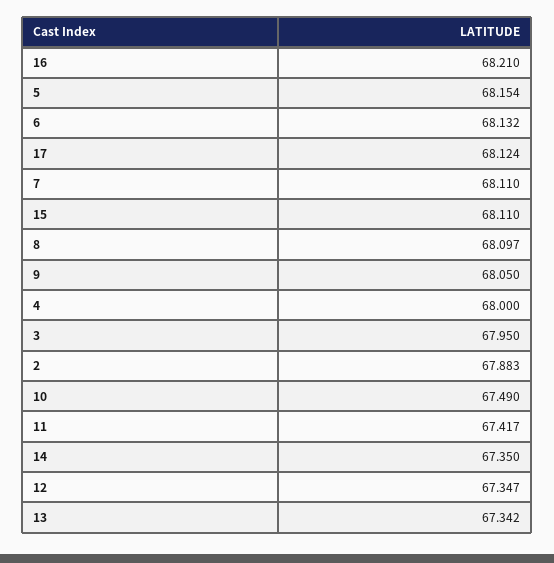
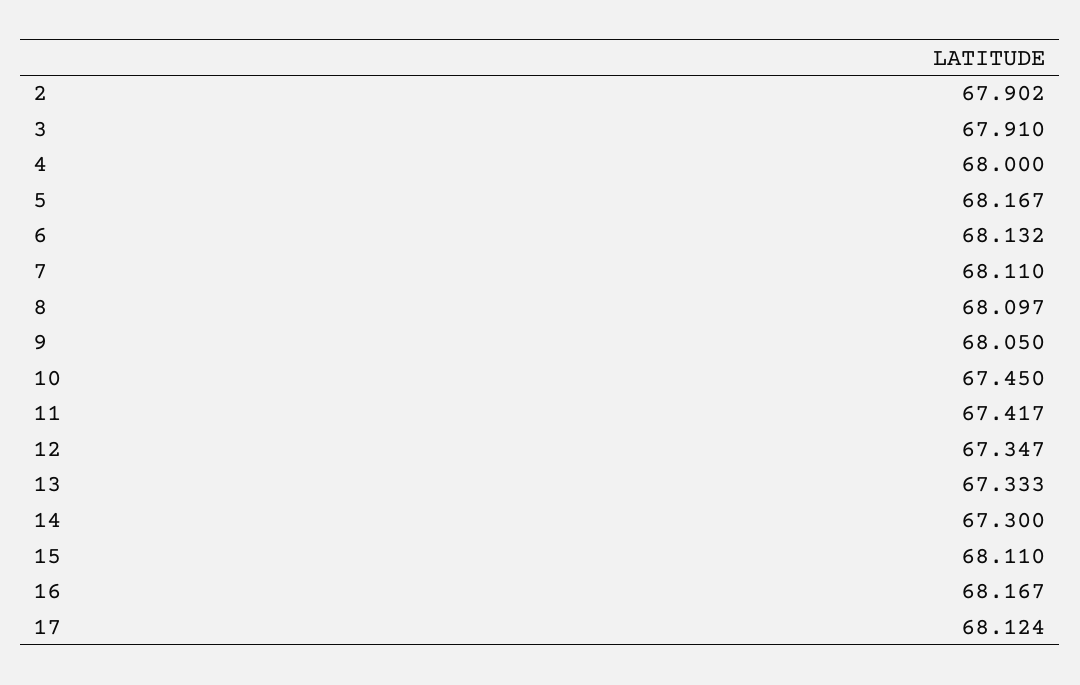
16: 68.21 -> 68.167
5: 68.154 -> 68.167
3: 67.95 -> 67.91
2: 67.883 -> 67.902
10: 67.49 -> 67.45
14: 67.35 -> 67.3
13: 67.342 -> 67.333

